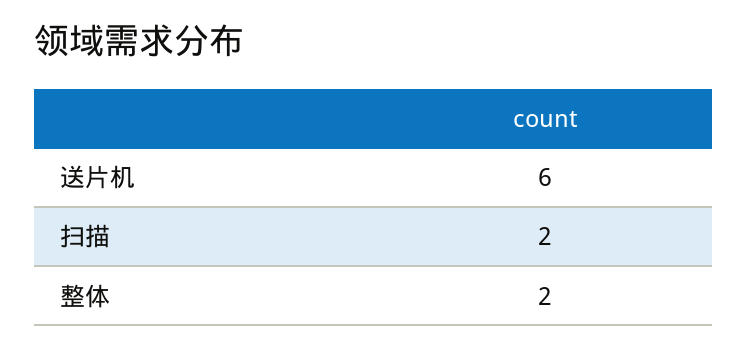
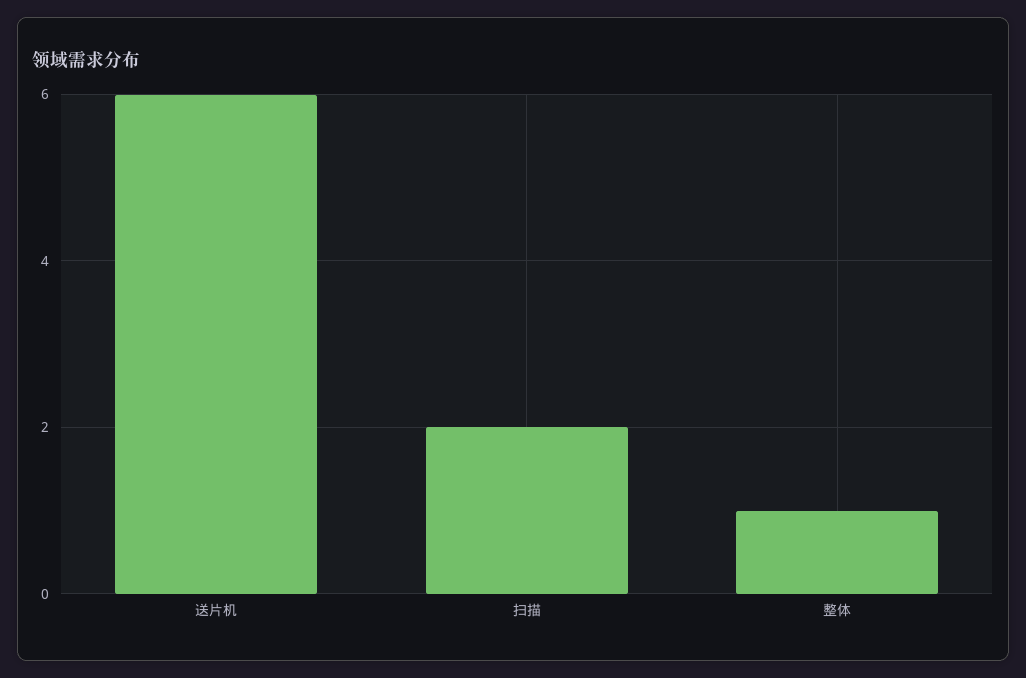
整体: 2 -> 1

